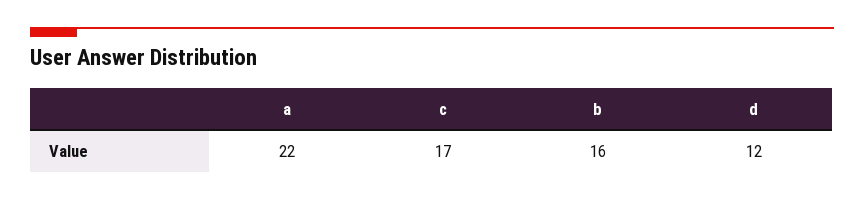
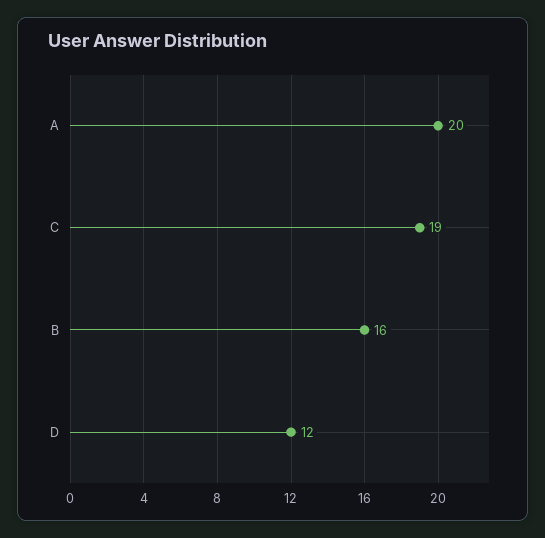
a: 22 -> 20
c: 17 -> 19

